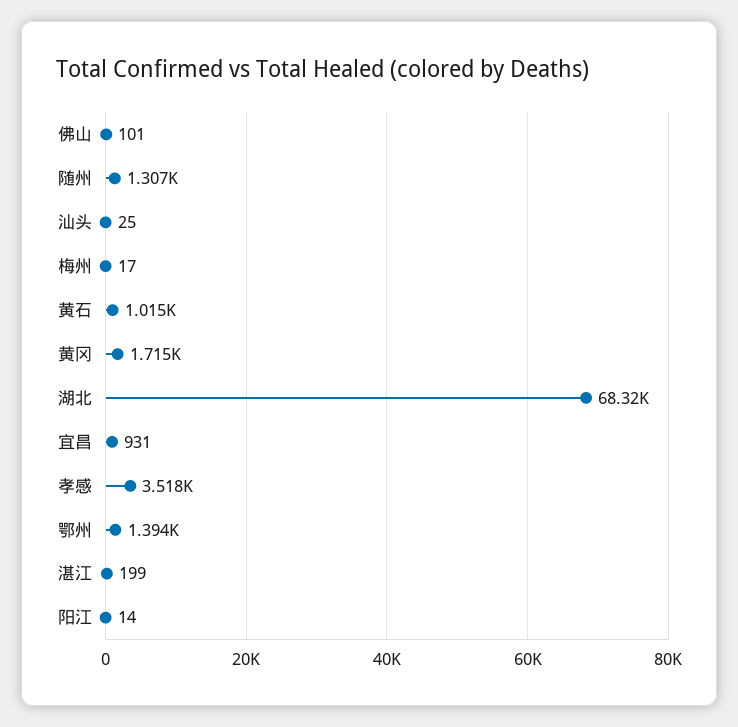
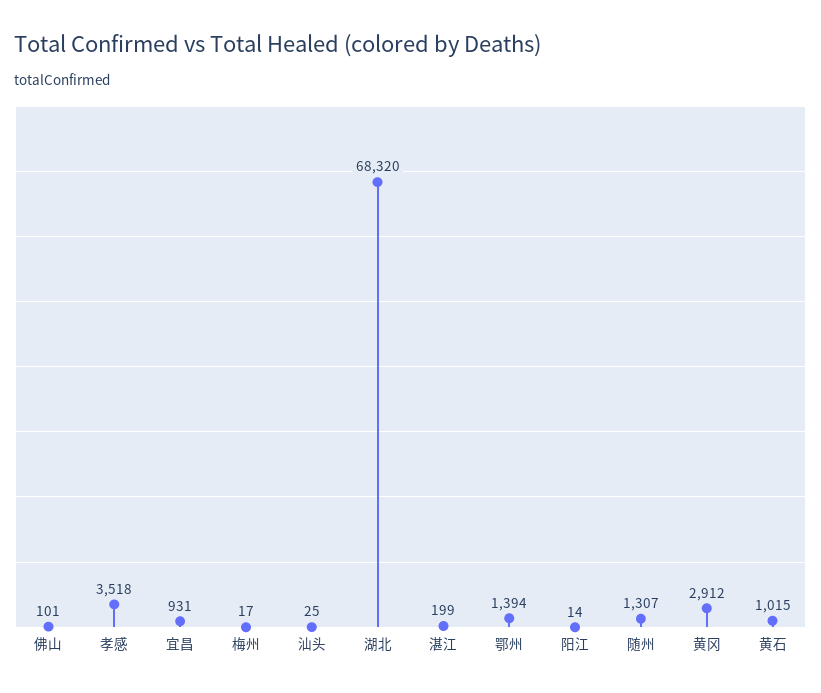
黄冈: 1715 -> 2912

